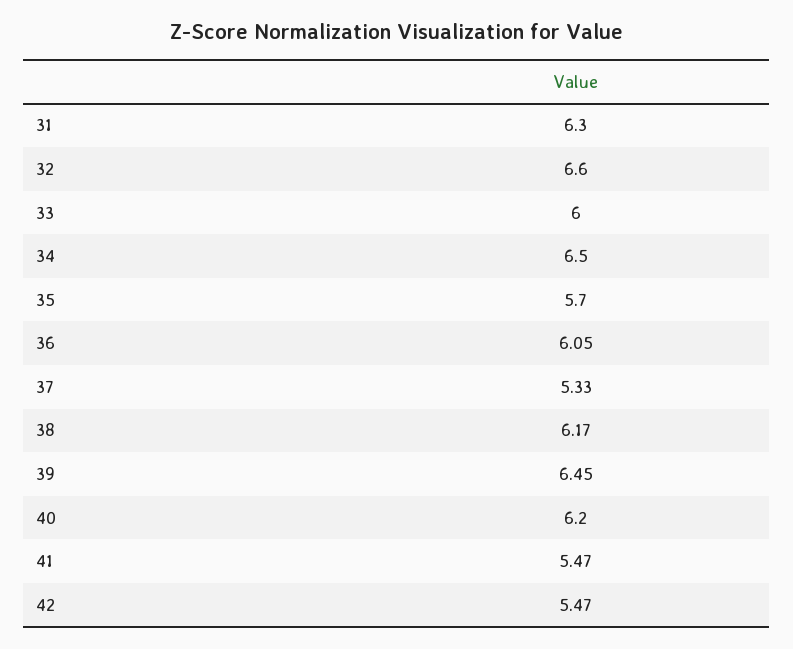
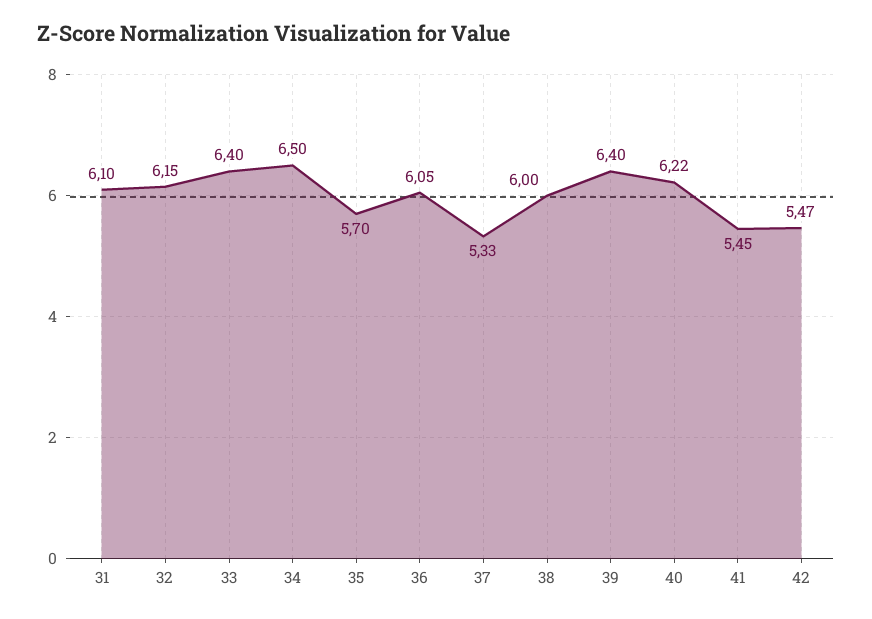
31: 6.3 -> 6.1
32: 6.6 -> 6.15
33: 6 -> 6.4
38: 6.17 -> 6
39: 6.45 -> 6.4
40: 6.2 -> 6.22
41: 5.47 -> 5.45

